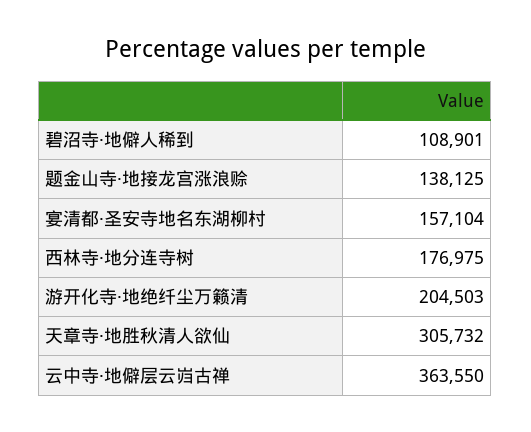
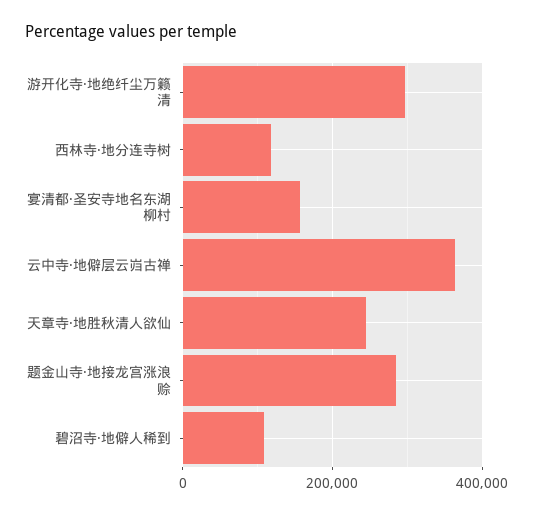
题金山寺·地接龙宫涨浪赊: 138125 -> 280000
西林寺·地分连寺树: 176975 -> 120000
游开化寺·地绝纤尘万籁清: 204503 -> 300000
天章寺·地胜秋清人欲仙: 305732 -> 240000

